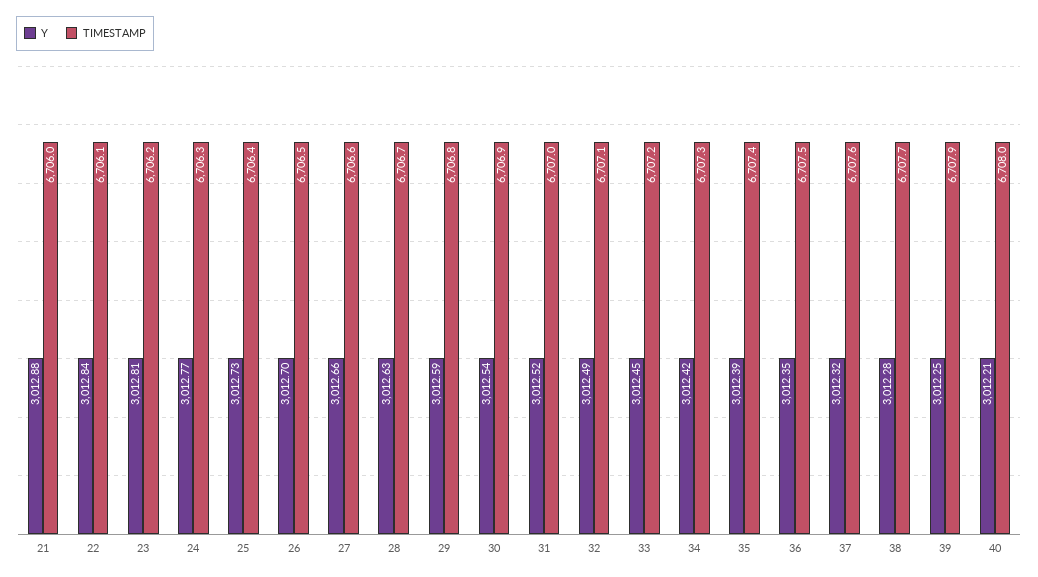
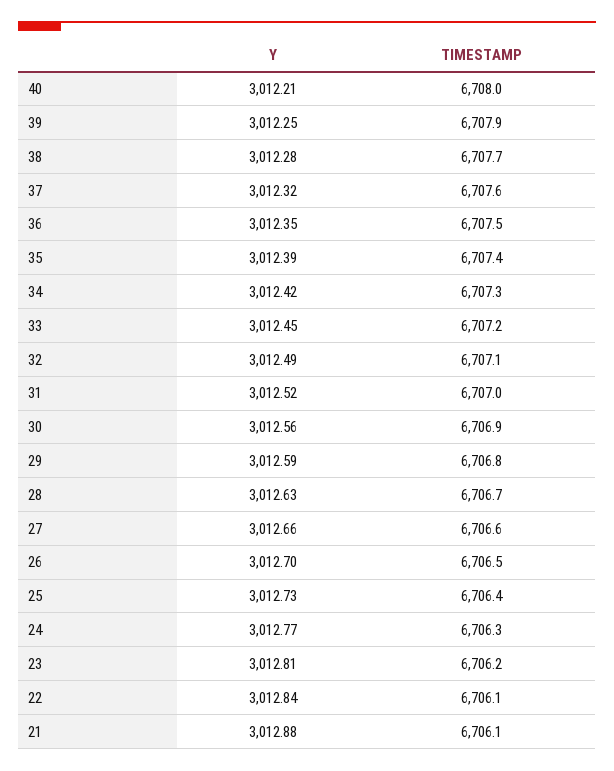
TIMESTAMP, 21: 6706 -> 6706.1
Y, 30: 3012.54 -> 3012.56

